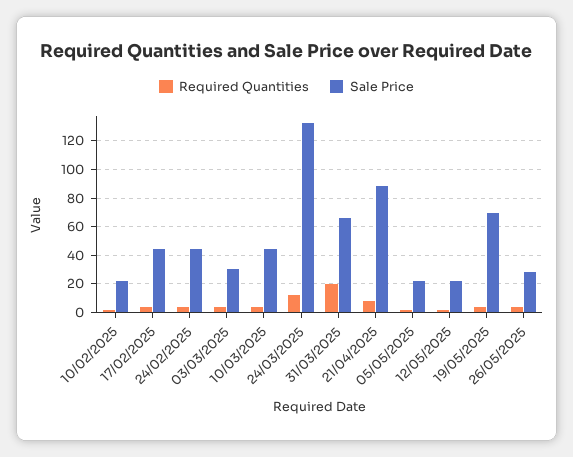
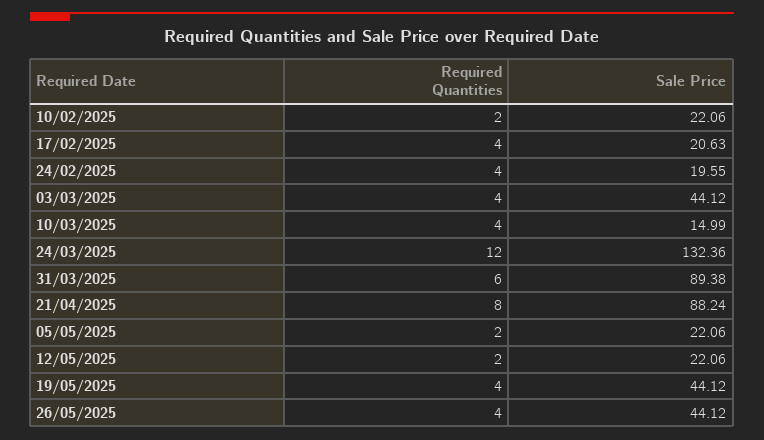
Sale Price, 17/02/2025: 45 -> 20.63
Sale Price, 24/02/2025: 45 -> 19.55
Sale Price, 03/03/2025: 30 -> 44.12
Sale Price, 10/03/2025: 45 -> 14.99
Required Quantities, 31/03/2025: 20 -> 6
Sale Price, 31/03/2025: 65 -> 89.38
Sale Price, 19/05/2025: 70 -> 44.12
Sale Price, 26/05/2025: 30 -> 44.12

